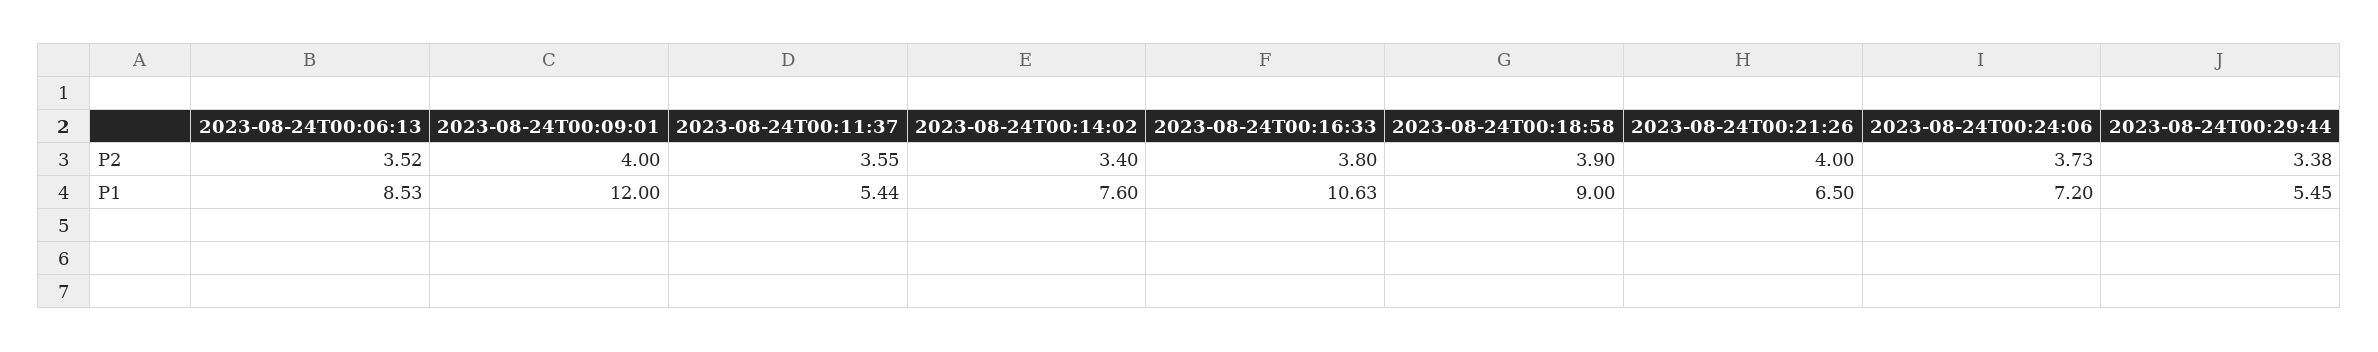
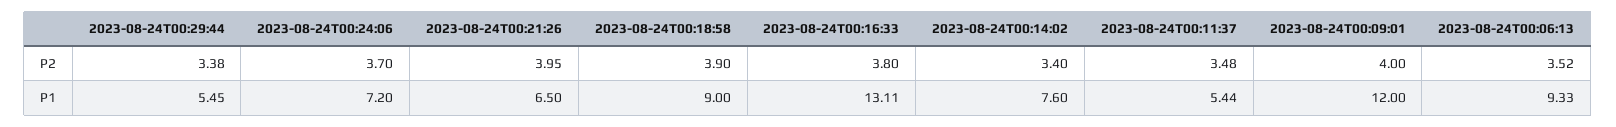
2023-08-24T00:11:37, P2: 3.55 -> 3.48
2023-08-24T00:21:26, P2: 4 -> 3.95
2023-08-24T00:24:06, P2: 3.73 -> 3.7
2023-08-24T00:06:13, P1: 8.53 -> 9.33
2023-08-24T00:16:33, P1: 10.63 -> 13.11

